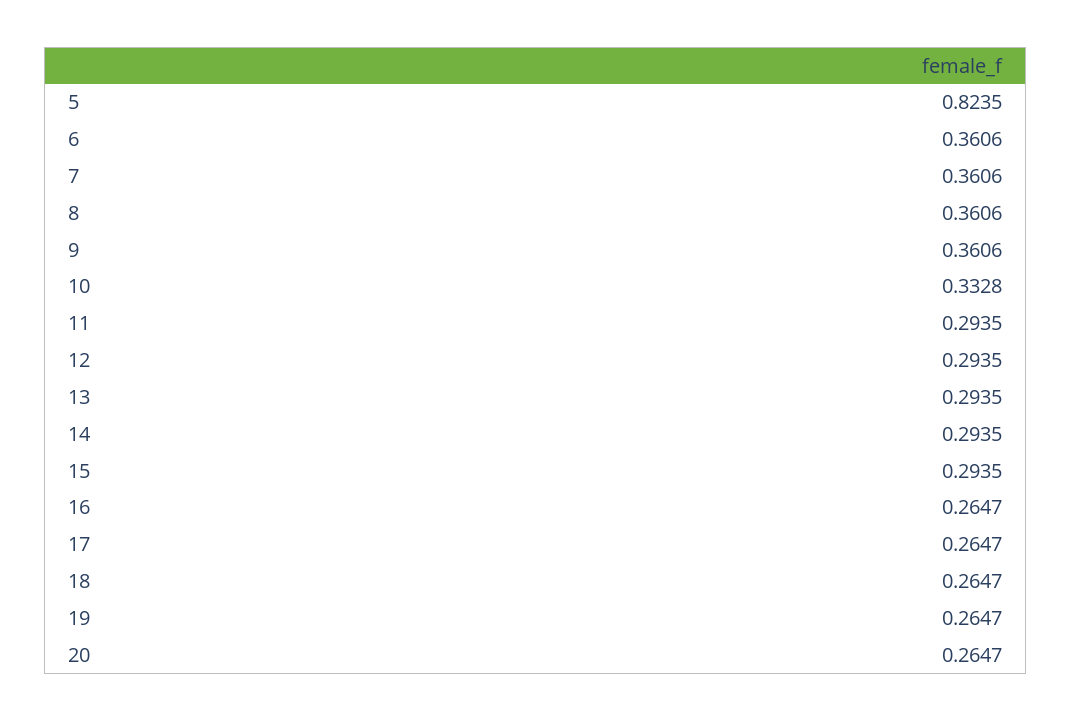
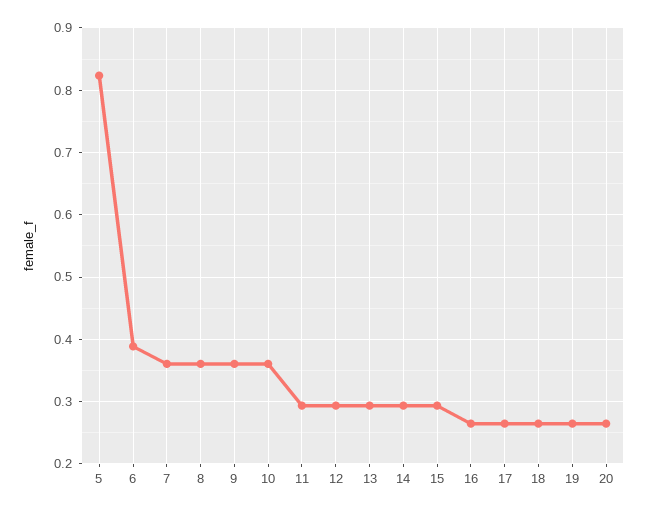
6: 0.3606 -> 0.39
10: 0.3328 -> 0.36

